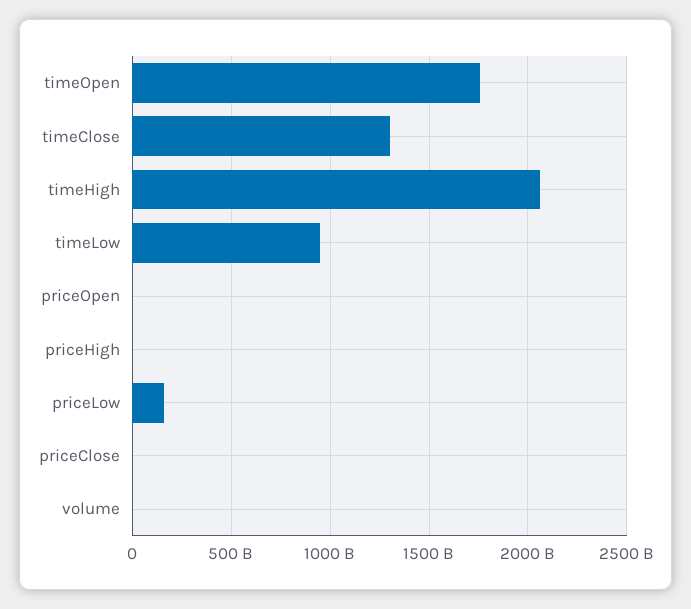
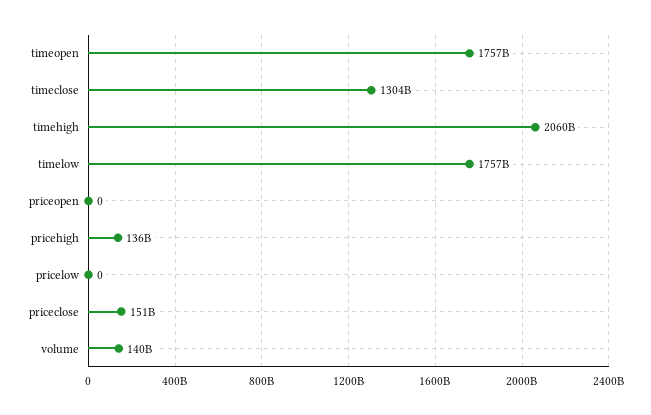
timeLow: 950000000000 -> 1757000000000
priceHigh: 0 -> 136000000000
priceLow: 150000000000 -> 0
priceClose: 0 -> 151000000000
volume: 0 -> 140000000000

